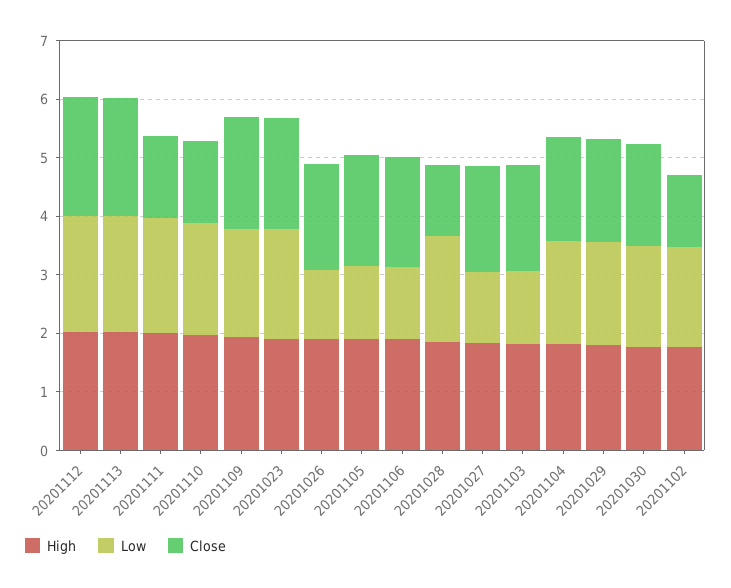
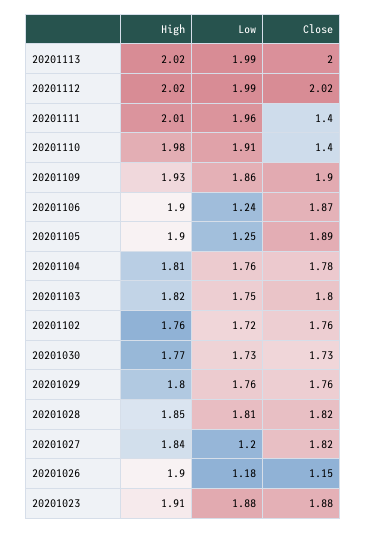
Close, 20201026: 1.8 -> 1.15
Close, 20201028: 1.2 -> 1.82
Low, 20201103: 1.2 -> 1.75
Close, 20201102: 1.2 -> 1.76

